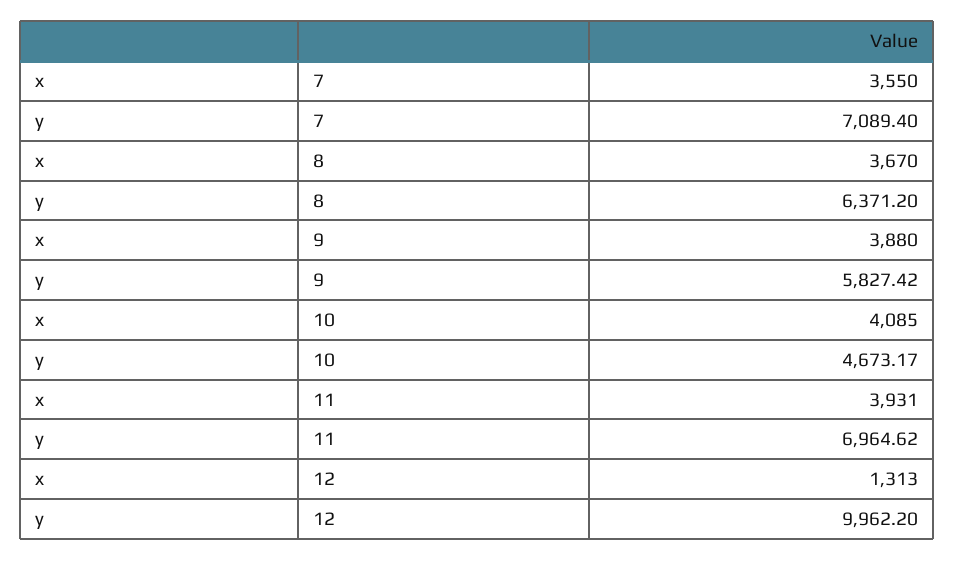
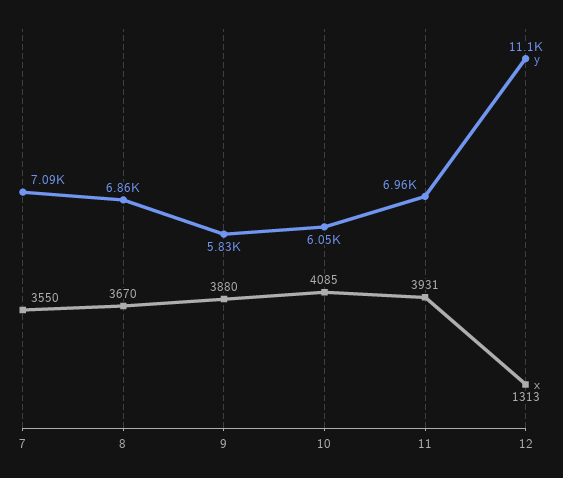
y, 8: 6371.2 -> 6860
y, 10: 4673.17 -> 6050
y, 12: 9962.2 -> 11100

